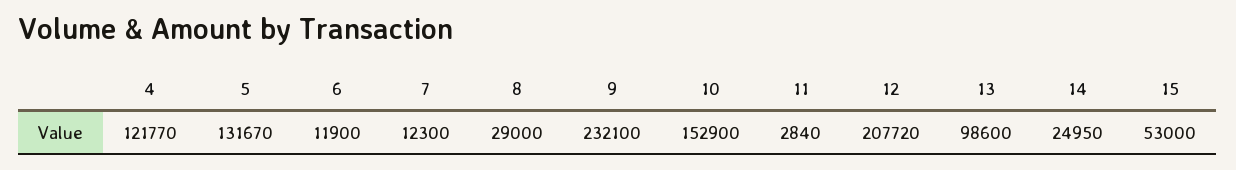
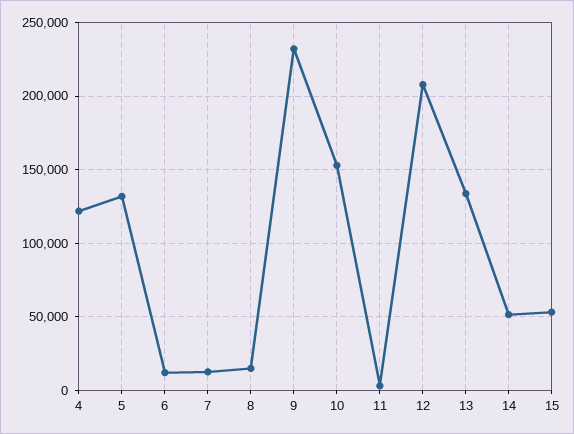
8: 29000 -> 15000
13: 98600 -> 135000
14: 24950 -> 50000

